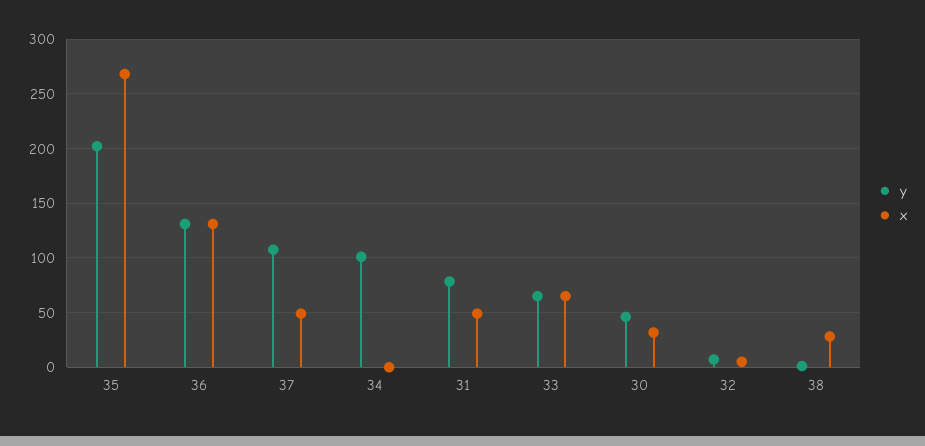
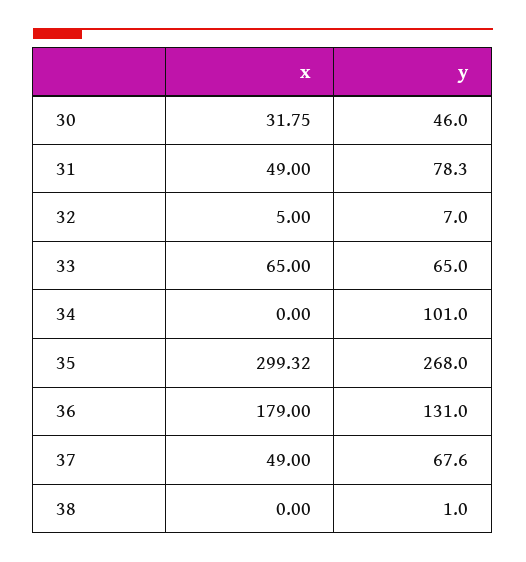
y, 35: 200 -> 268
x, 35: 270 -> 299.32
x, 36: 130 -> 179
y, 37: 110 -> 67.6
x, 38: 30 -> 0

